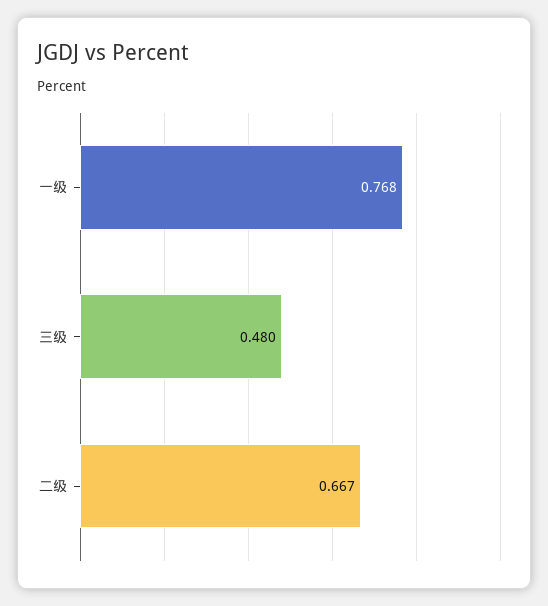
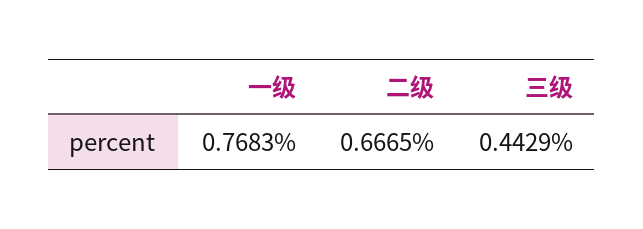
三级: 0.48 -> 0.4429

